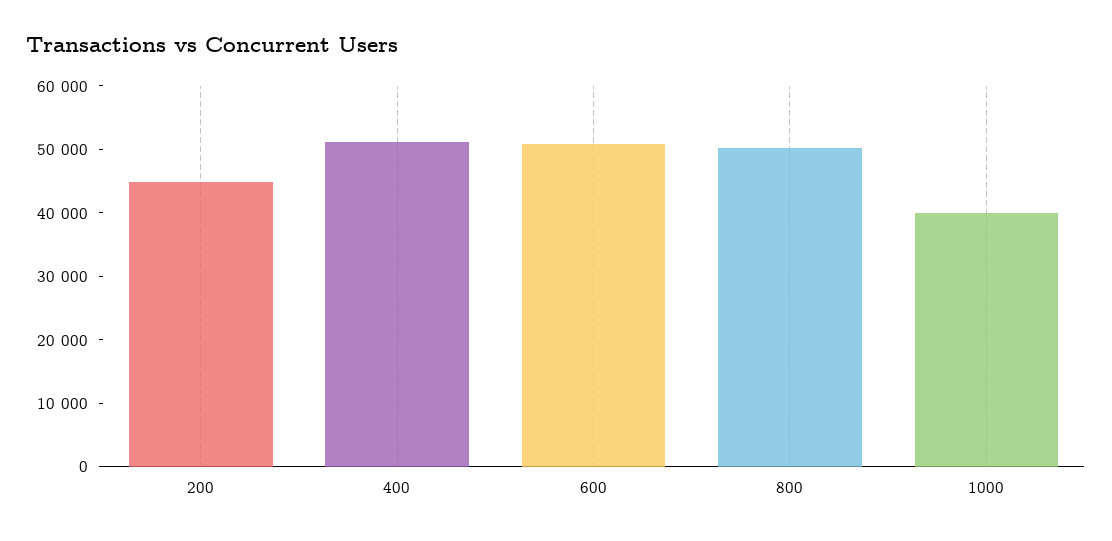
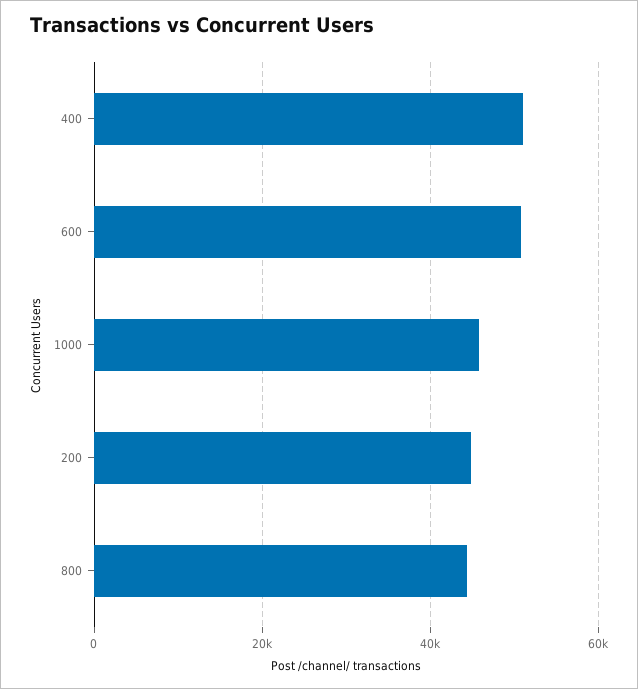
800: 50000 -> 44000
1000: 40000 -> 46000

